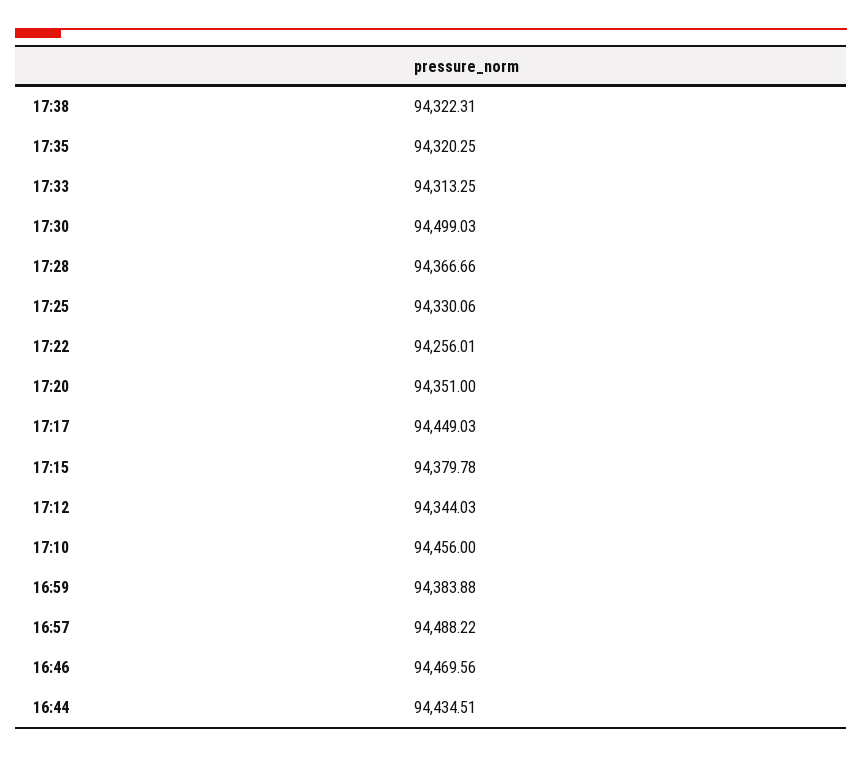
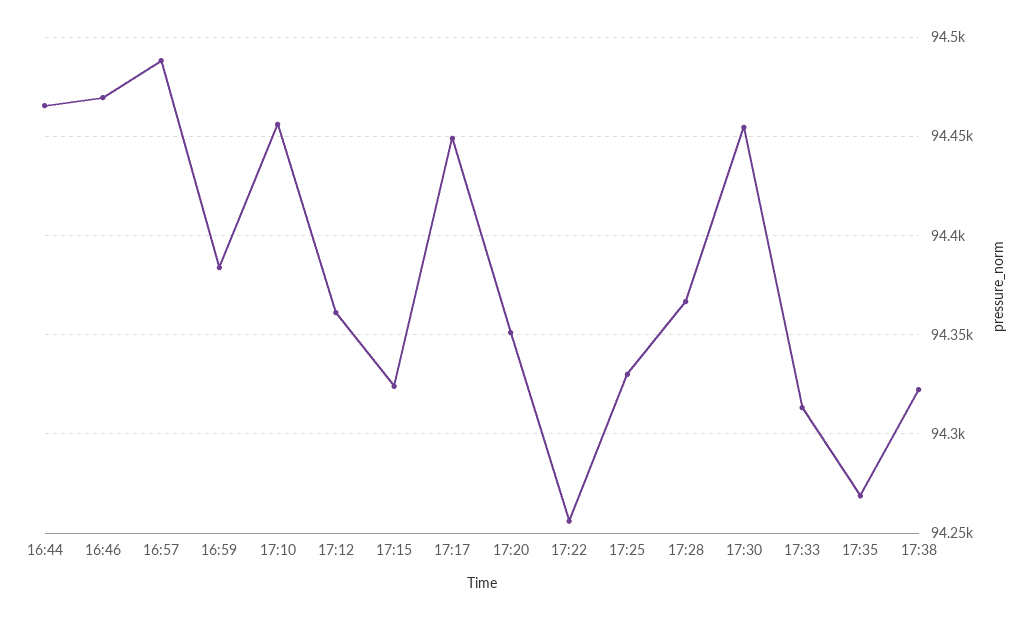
17:35: 94320.25 -> 94270
17:30: 94499.03 -> 94455
17:15: 94379.78 -> 94325
17:12: 94344.03 -> 94360
16:44: 94434.51 -> 94465

